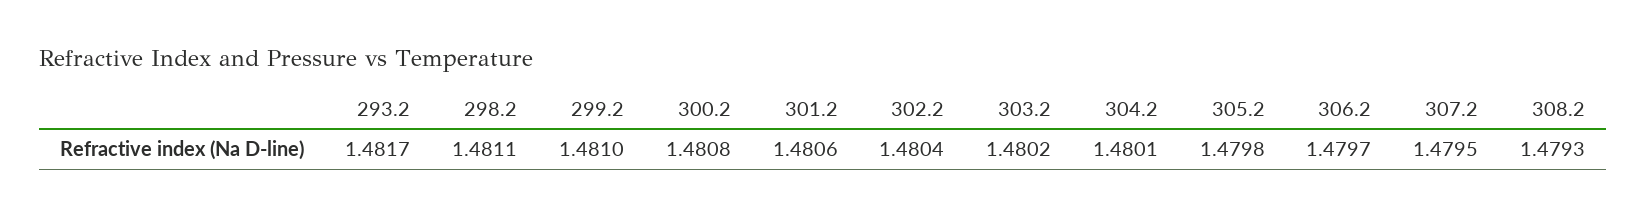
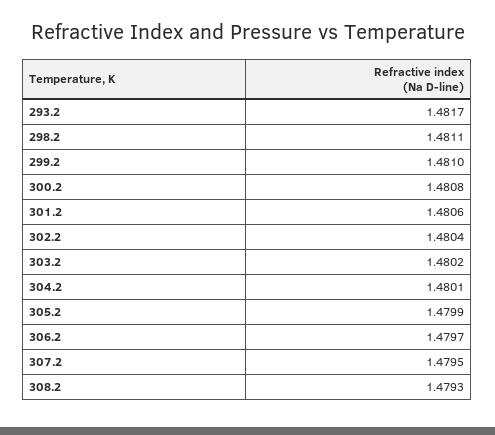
305.2: 1.4798 -> 1.4799

